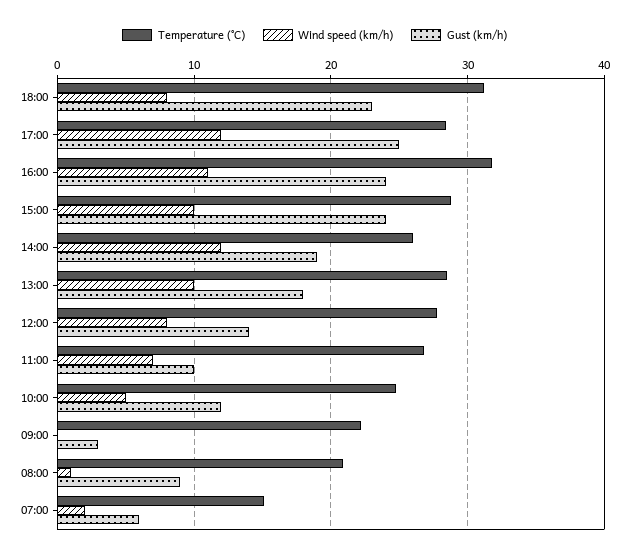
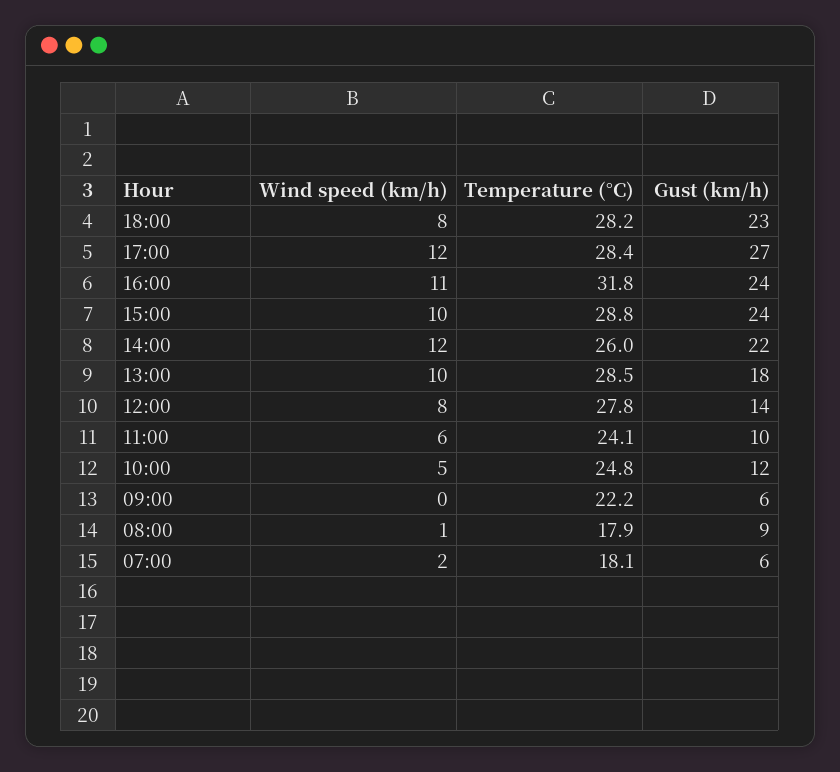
Temperature (°C), 18:00: 31 -> 28.2
Gust (km/h), 17:00: 25 -> 27
Gust (km/h), 14:00: 19 -> 22
Temperature (°C), 11:00: 27 -> 24.1
Wind speed (km/h), 11:00: 7 -> 6
Gust (km/h), 09:00: 3 -> 6
Temperature (°C), 08:00: 21 -> 17.9
Temperature (°C), 07:00: 15 -> 18.1

